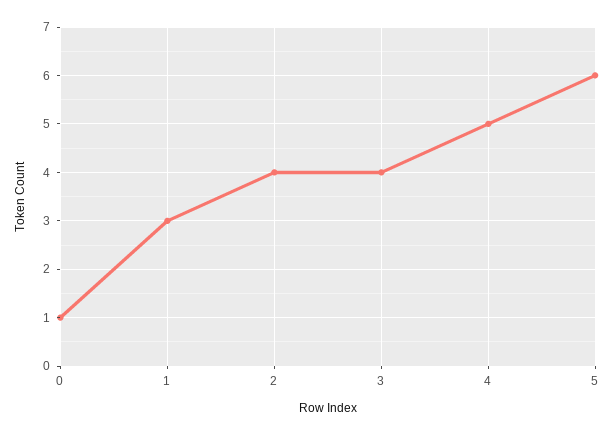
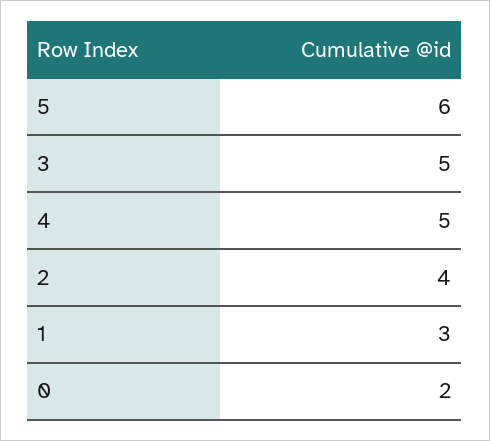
0: 1 -> 2
3: 4 -> 5

